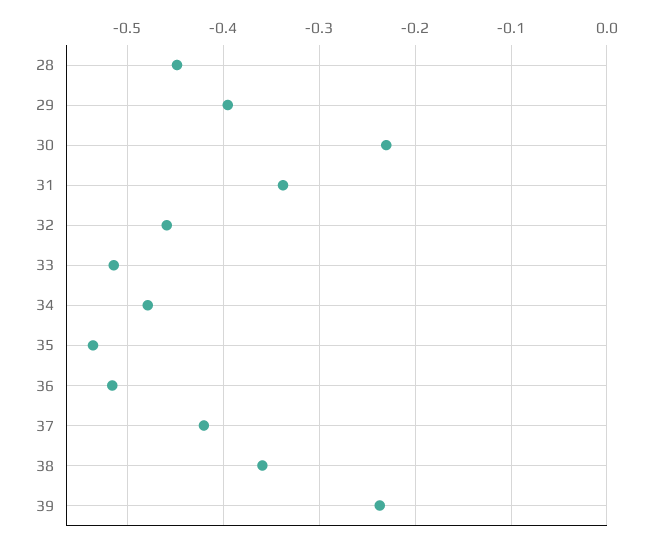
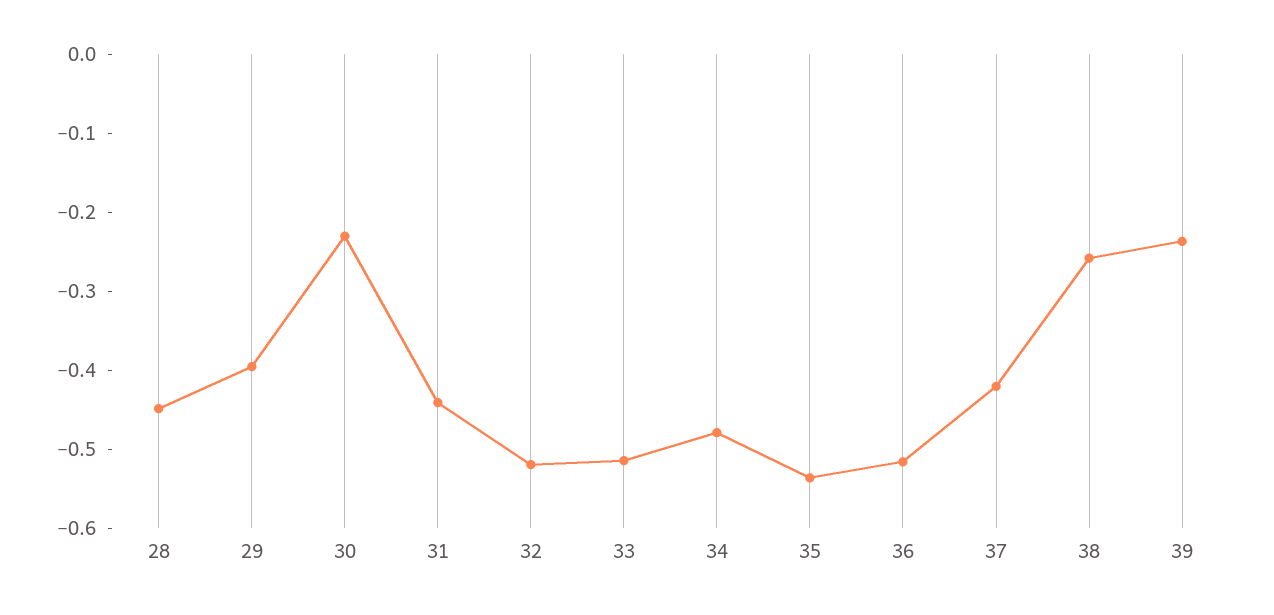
31: -0.34 -> -0.44
32: -0.46 -> -0.52
38: -0.36 -> -0.26

